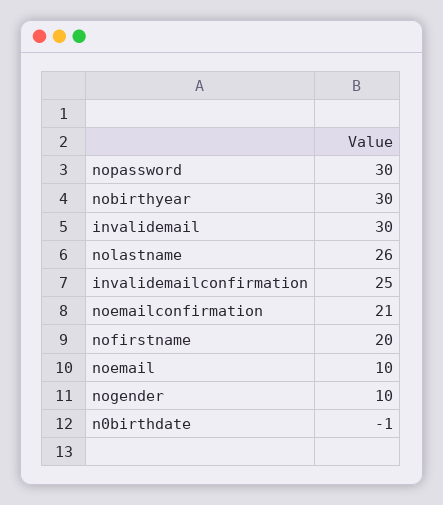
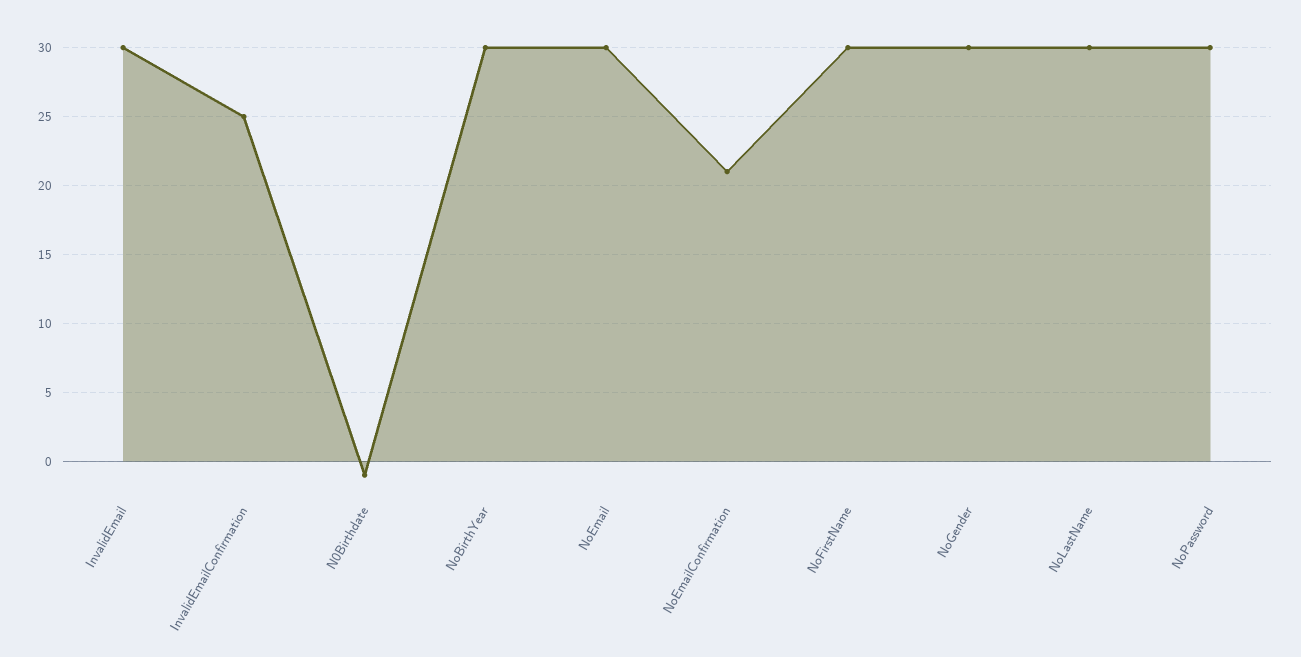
nolastname: 26 -> 30
nofirstname: 20 -> 30
noemail: 10 -> 30
nogender: 10 -> 30

